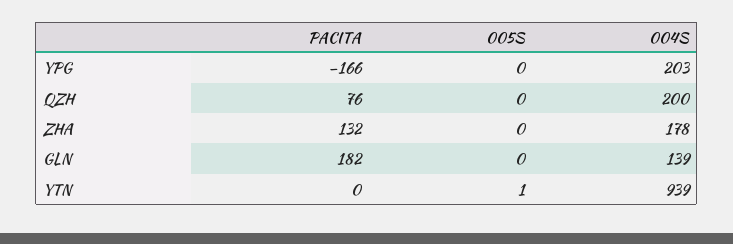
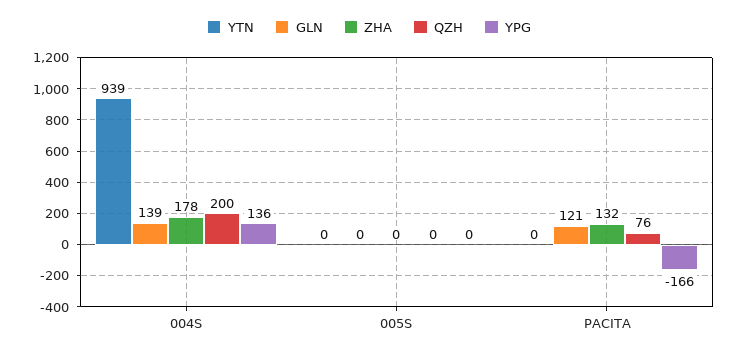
YPG, 004S: 203 -> 136
GLN, PACITA: 182 -> 121
YTN, 005S: 1 -> 0

